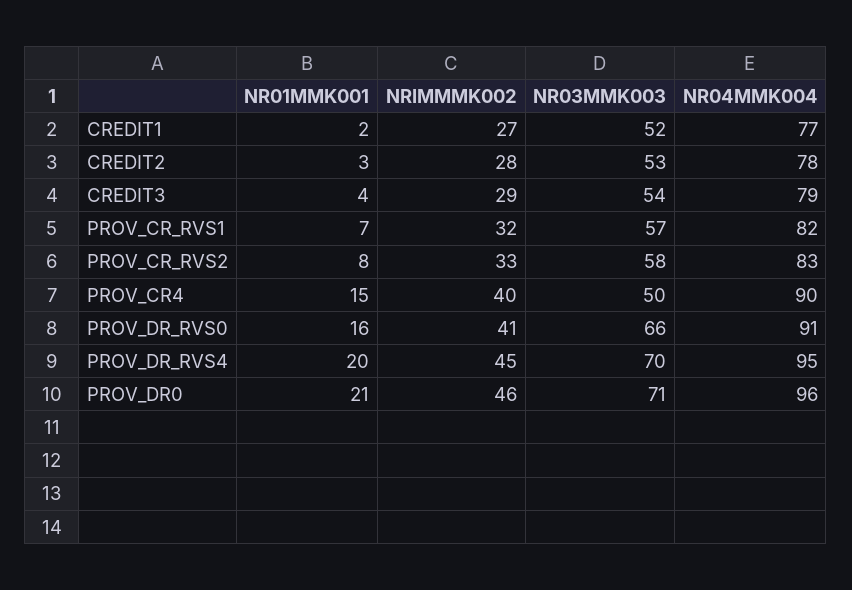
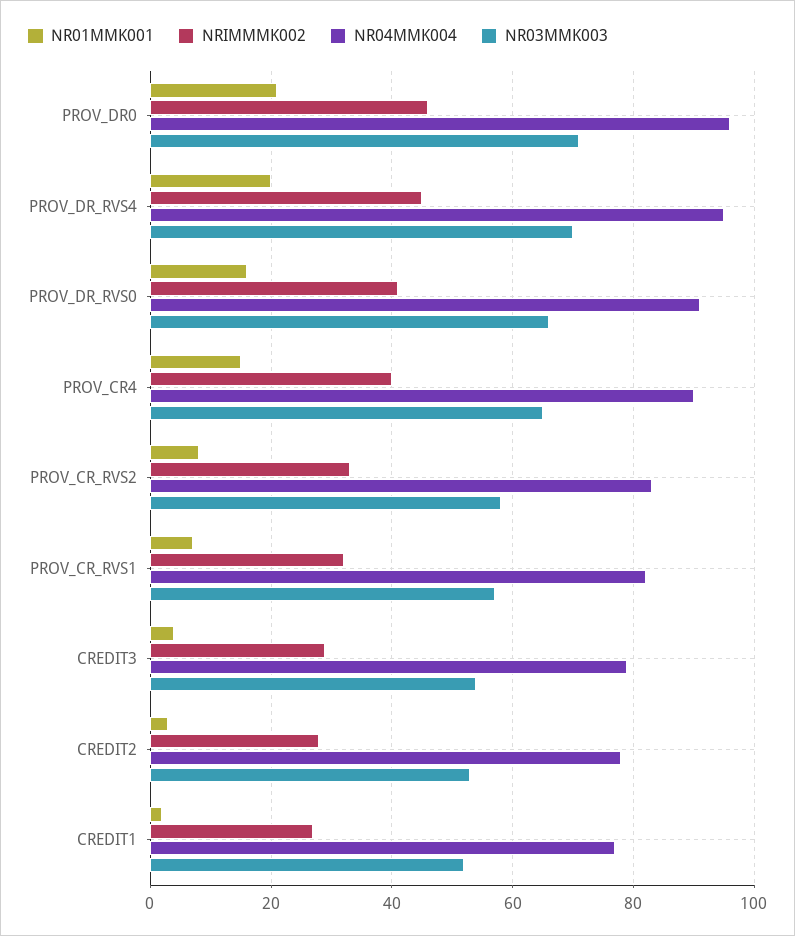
NR03MMK003, PROV_CR4: 50 -> 65

